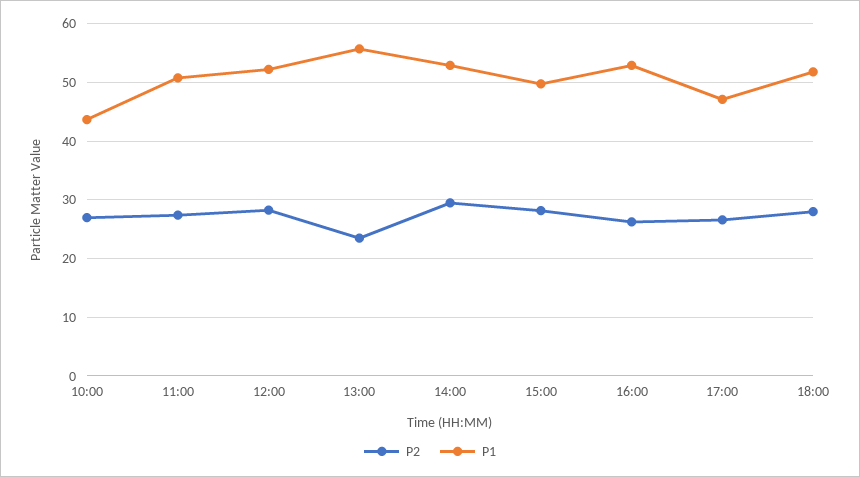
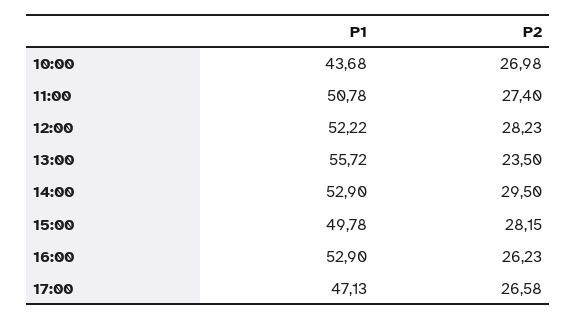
P2, 18:00: 28 -> none
P1, 18:00: 52 -> none

